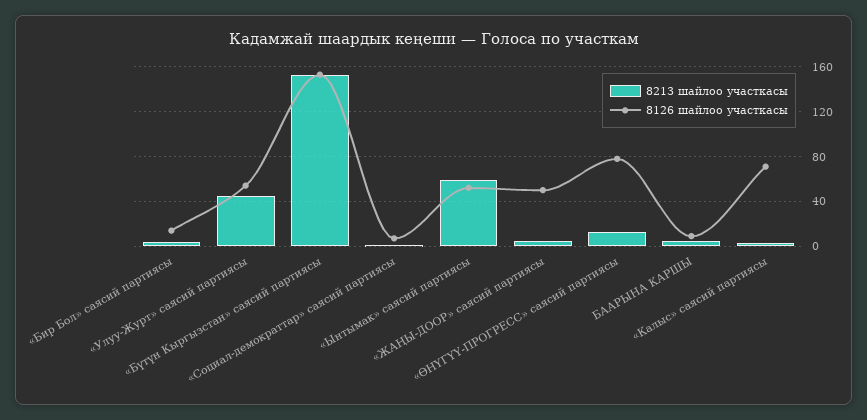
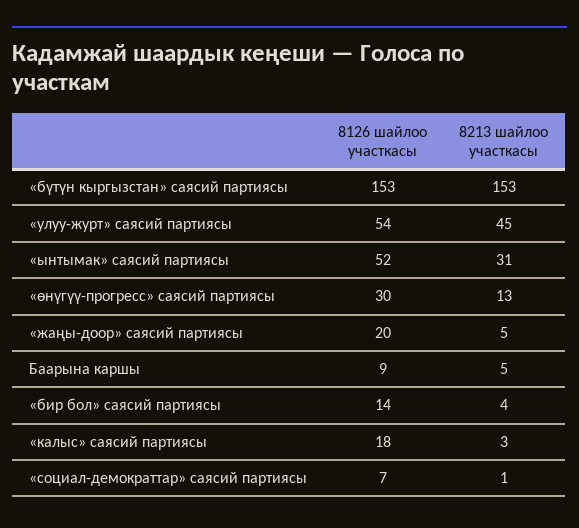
8213 шайлоо участкасы, «Ынтымак» саясий партиясы: 60 -> 31
8126 шайлоо участкасы, «ЖАҢЫ-ДООР» саясий партиясы: 50 -> 20
8126 шайлоо участкасы, «ӨНҮГҮҮ-ПРОГРЕСС» саясий партиясы: 80 -> 30
8126 шайлоо участкасы, «Калыс» саясий партиясы: 70 -> 18

